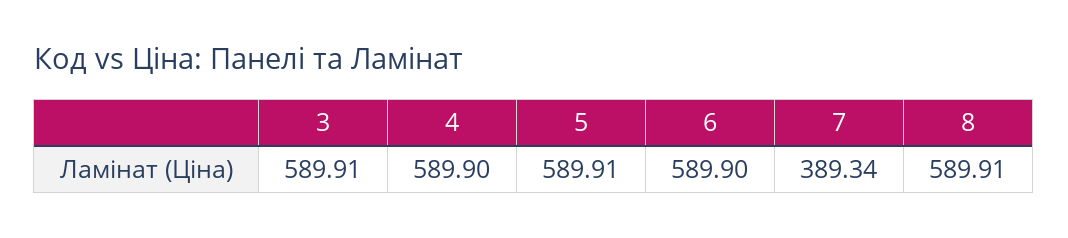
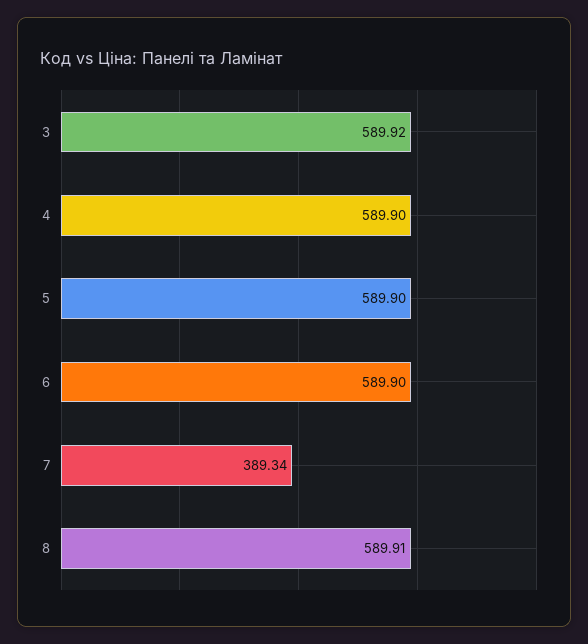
3: 589.91 -> 589.92
5: 589.91 -> 589.9

